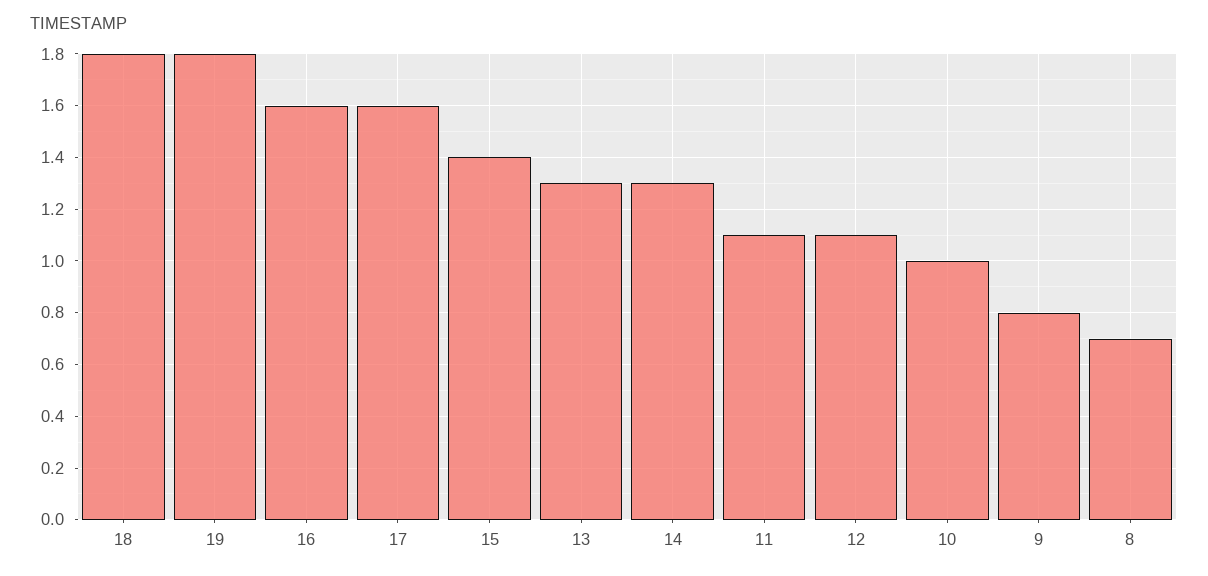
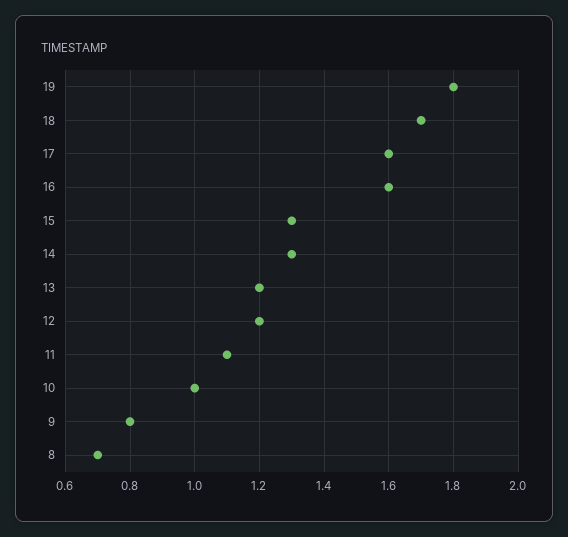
18: 1.8 -> 1.7
15: 1.4 -> 1.3
13: 1.3 -> 1.2
12: 1.1 -> 1.2

